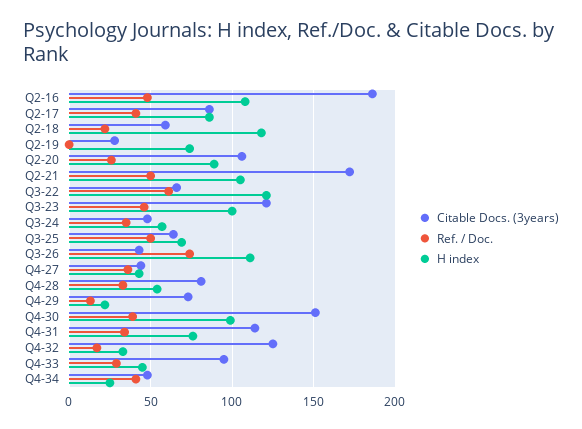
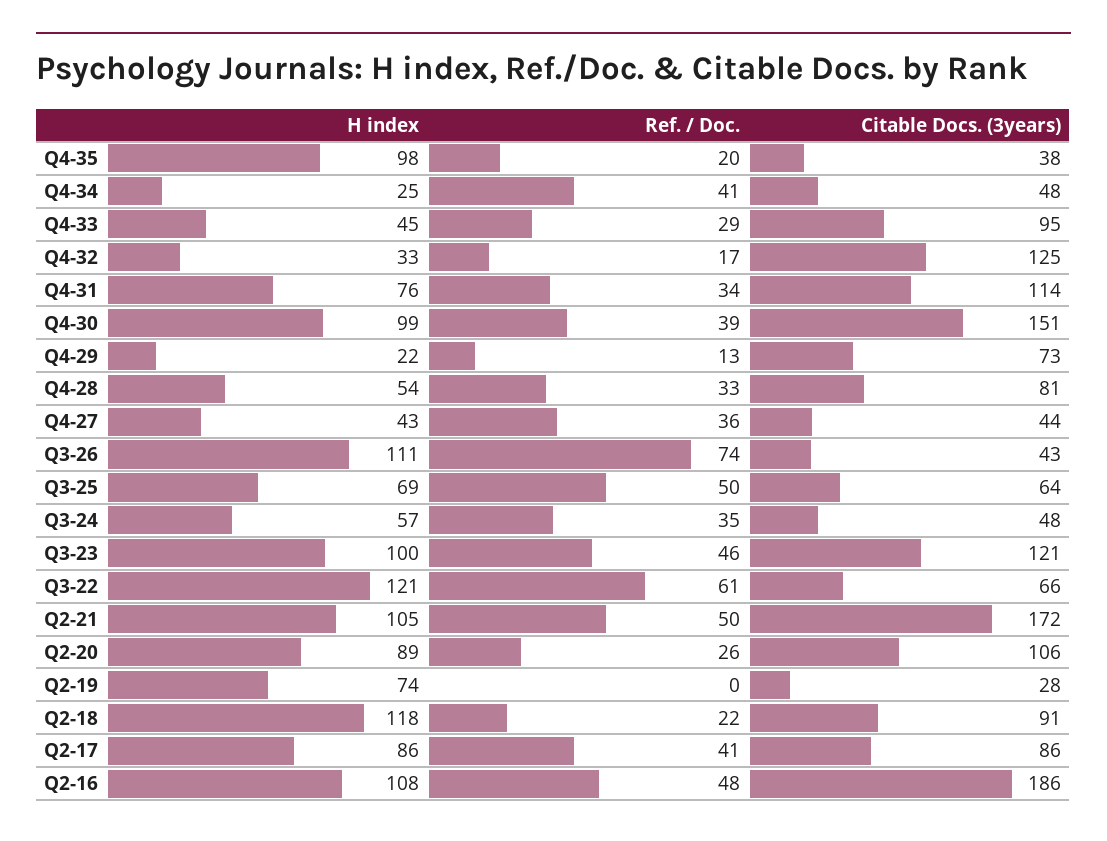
Citable Docs. (3years), Q2-18: 60 -> 91
H index, Q4-35: none -> 98
Ref. / Doc., Q4-35: none -> 20
Citable Docs. (3years), Q4-35: none -> 38

